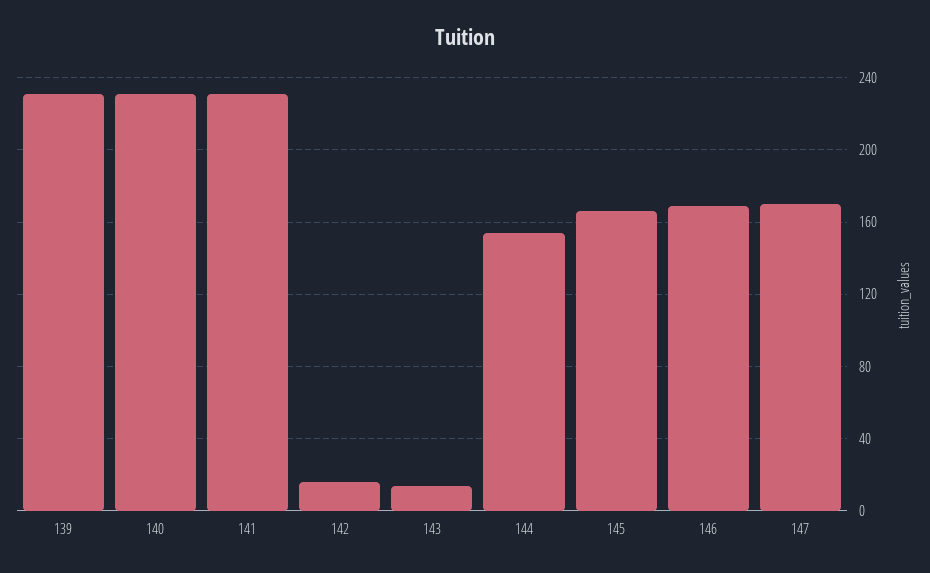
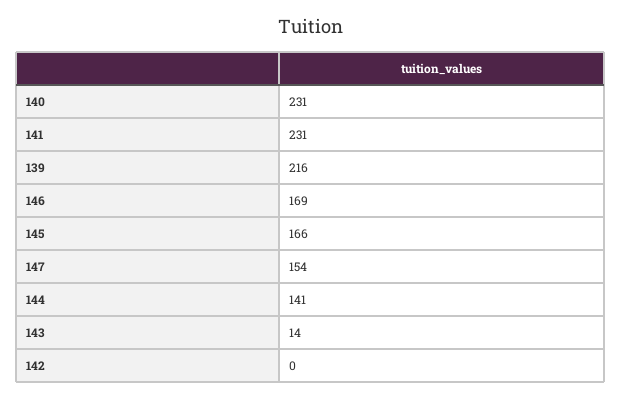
139: 230 -> 216
142: 15 -> 0
144: 155 -> 141
147: 170 -> 154

